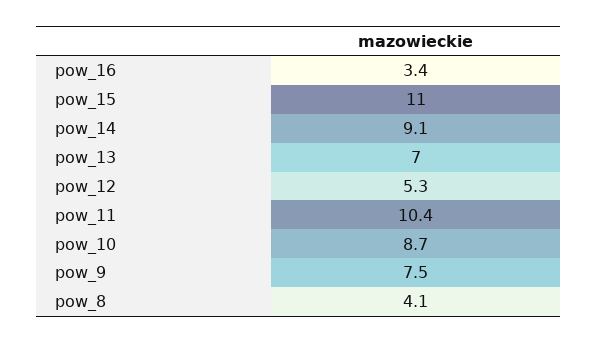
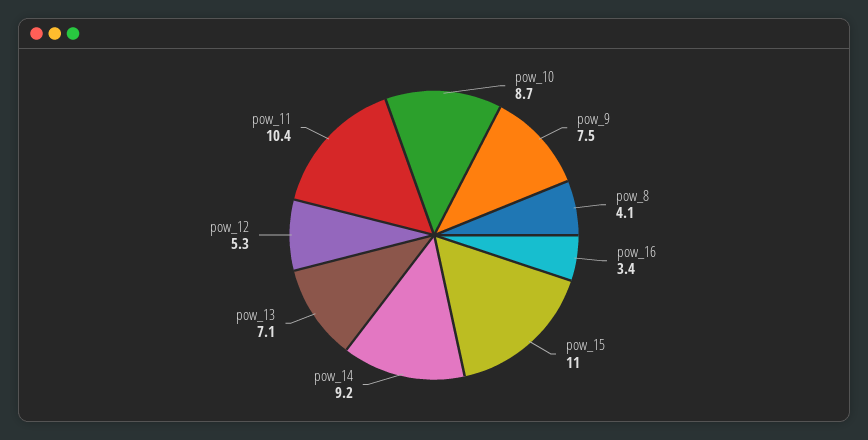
pow_14: 9.1 -> 9.2
pow_13: 7 -> 7.1

